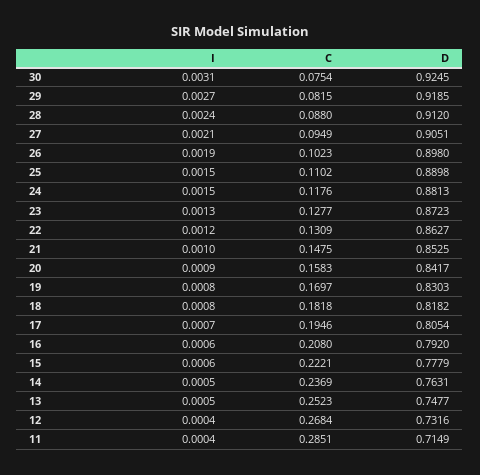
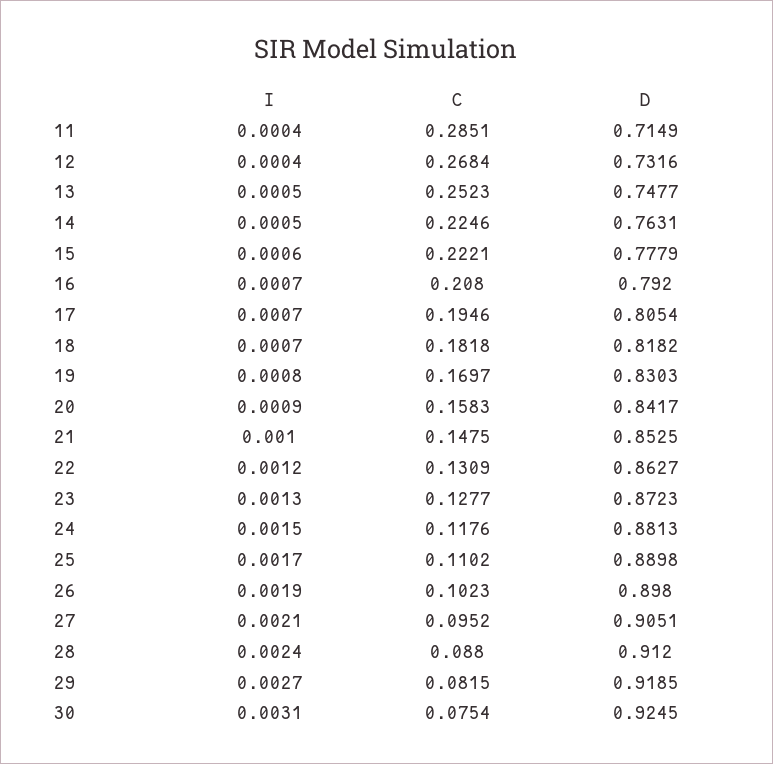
C, 27: 0.0949 -> 0.0952
I, 25: 0.0015 -> 0.0017
I, 18: 0.0008 -> 0.0007
I, 16: 0.0006 -> 0.0007
C, 14: 0.2369 -> 0.2246

